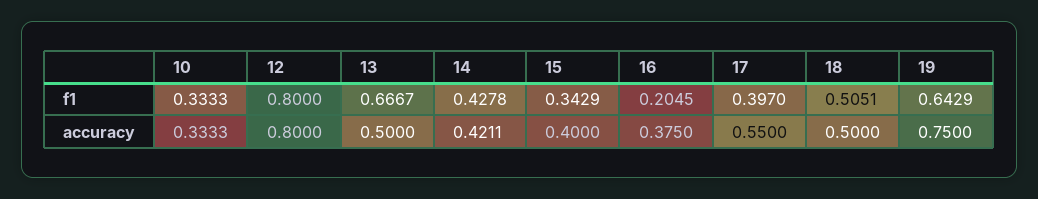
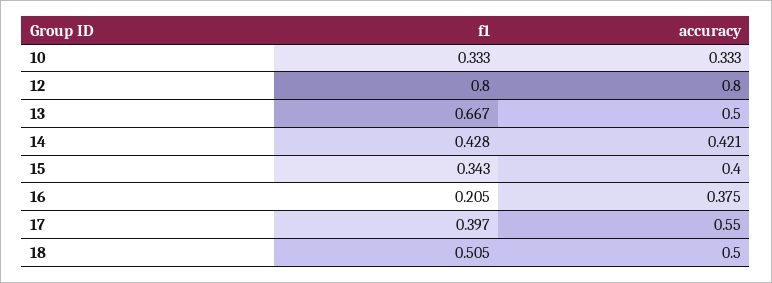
19, f1: 0.6429 -> none
19, accuracy: 0.75 -> none

